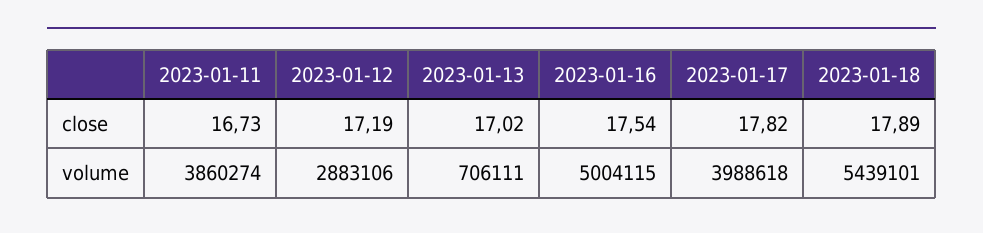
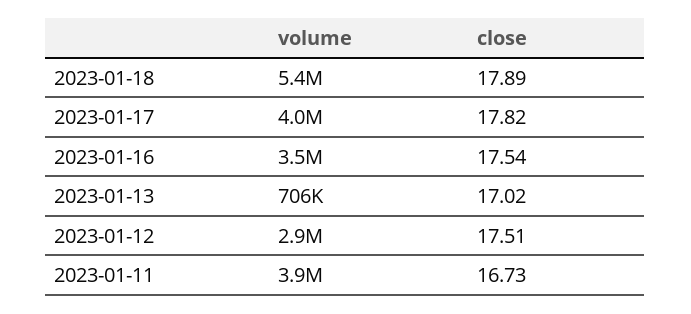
2023-01-12, close: 17.19 -> 17.51
2023-01-16, volume: 5004115 -> 3500000

